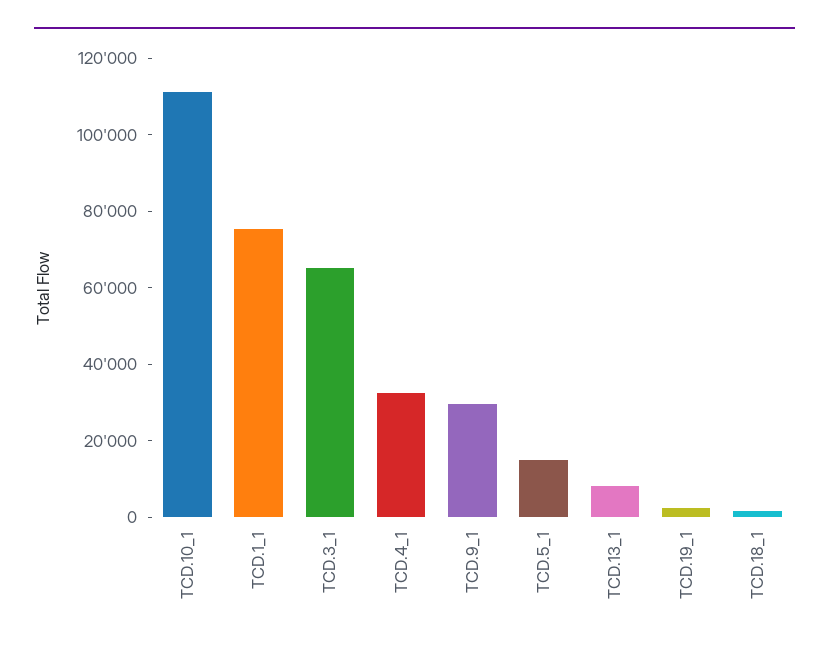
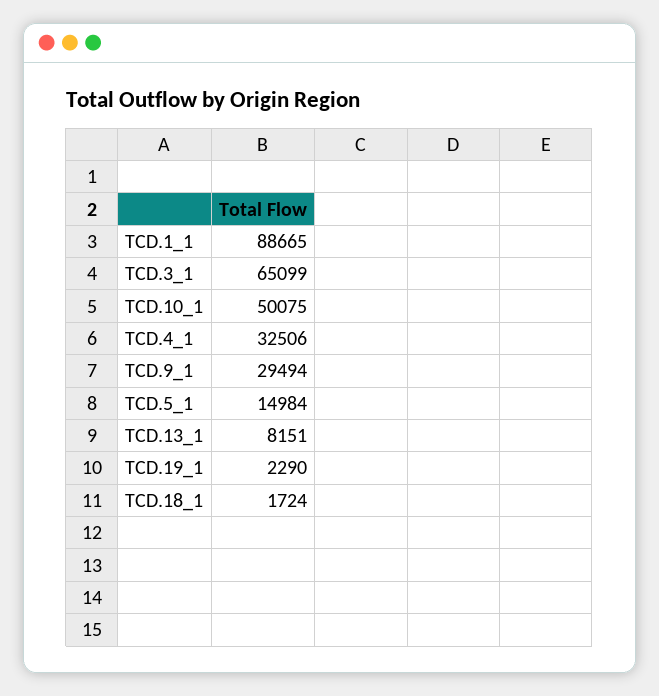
TCD.10_1: 110000 -> 50075
TCD.1_1: 75000 -> 88665

